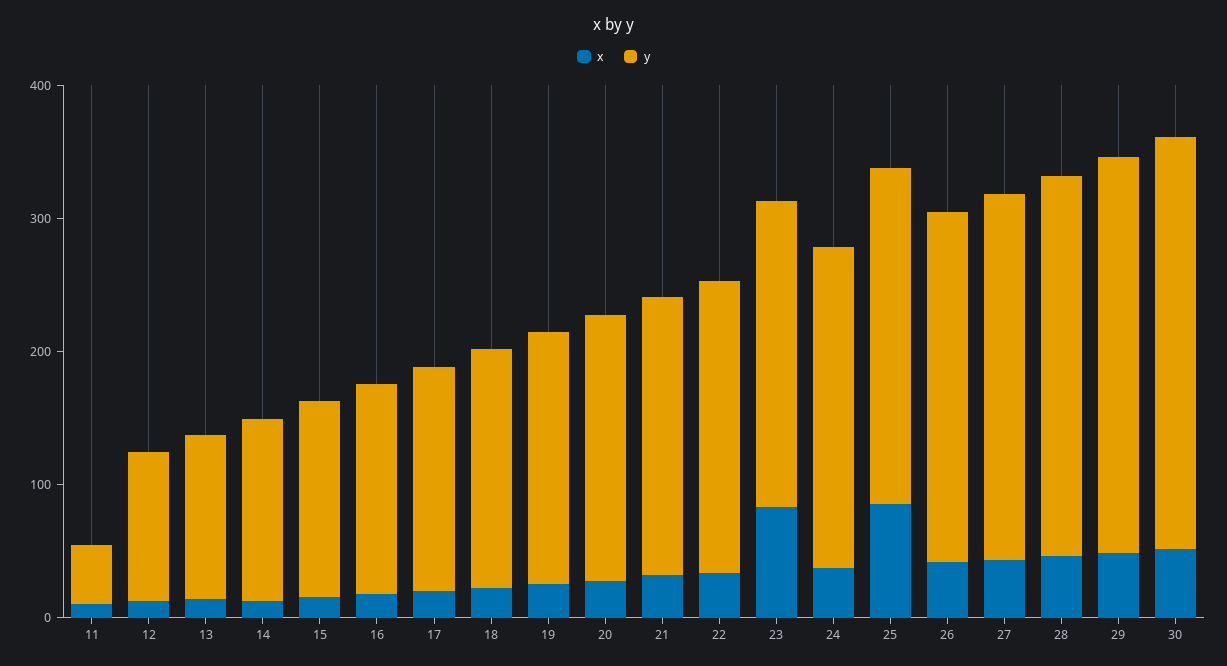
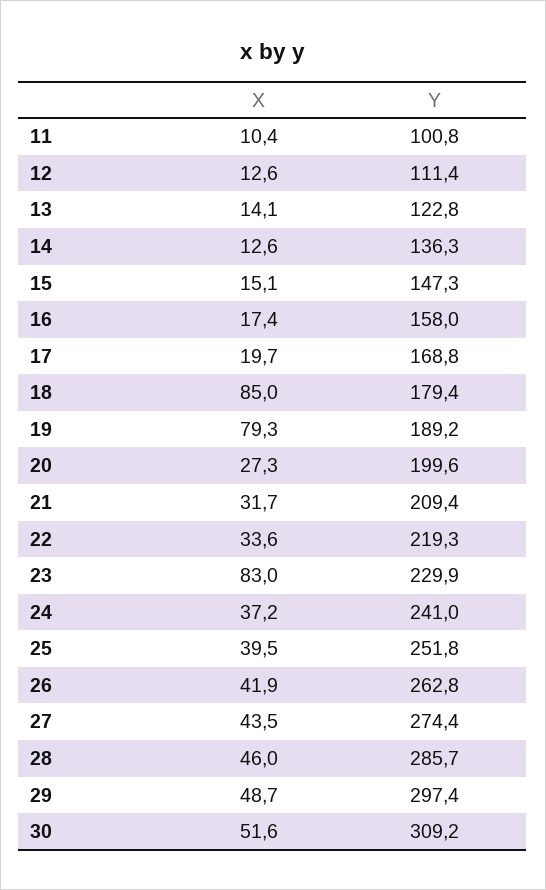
y, 11: 40 -> 100.8
x, 18: 20 -> 85
x, 19: 20 -> 79.3
x, 25: 80 -> 39.5

